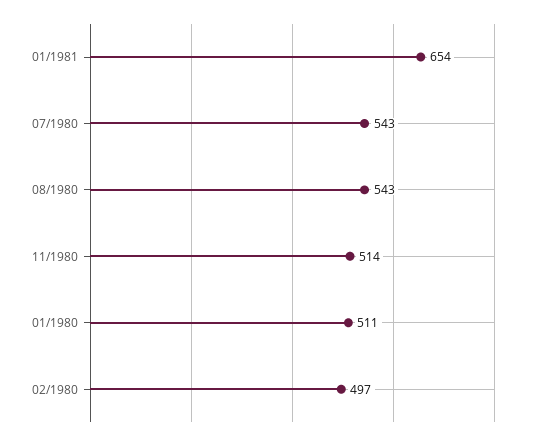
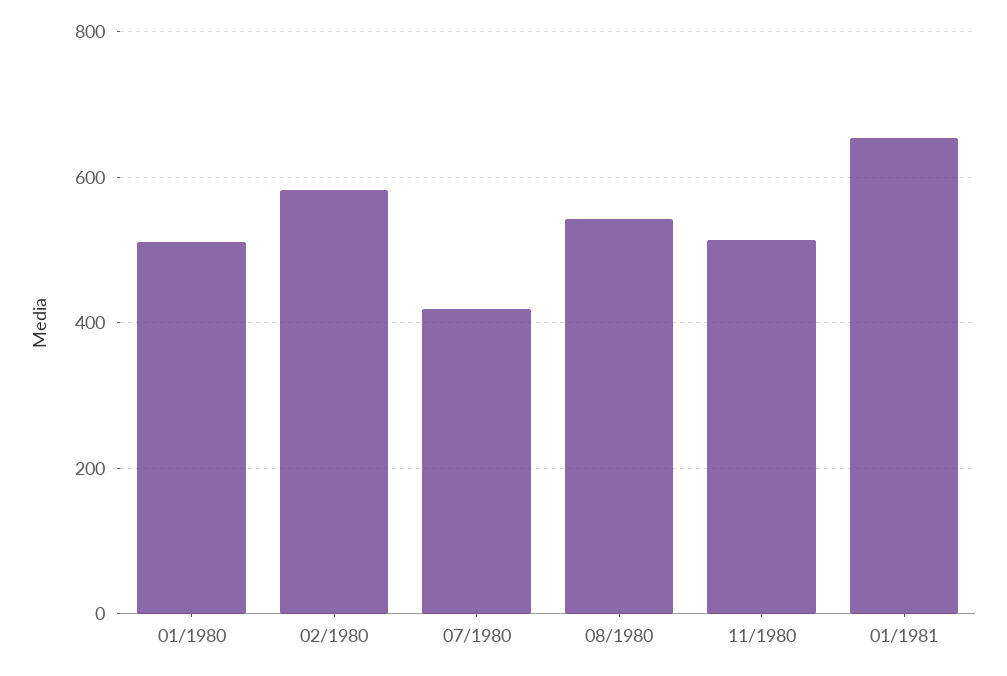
07/1980: 543 -> 420
02/1980: 497 -> 580

